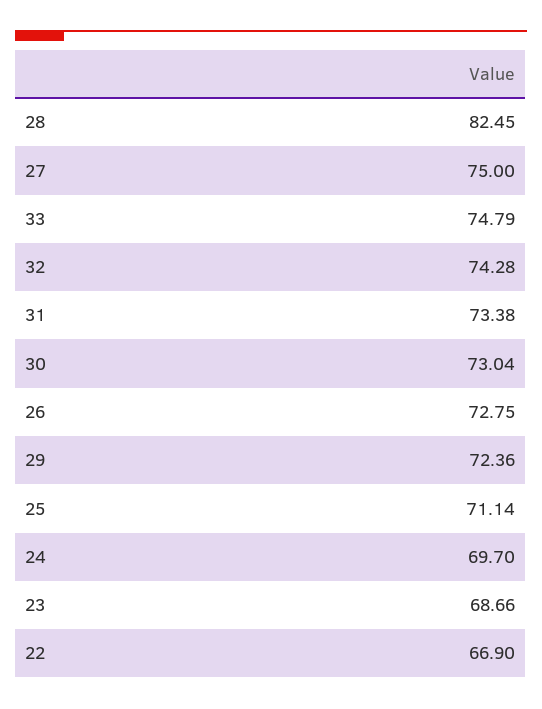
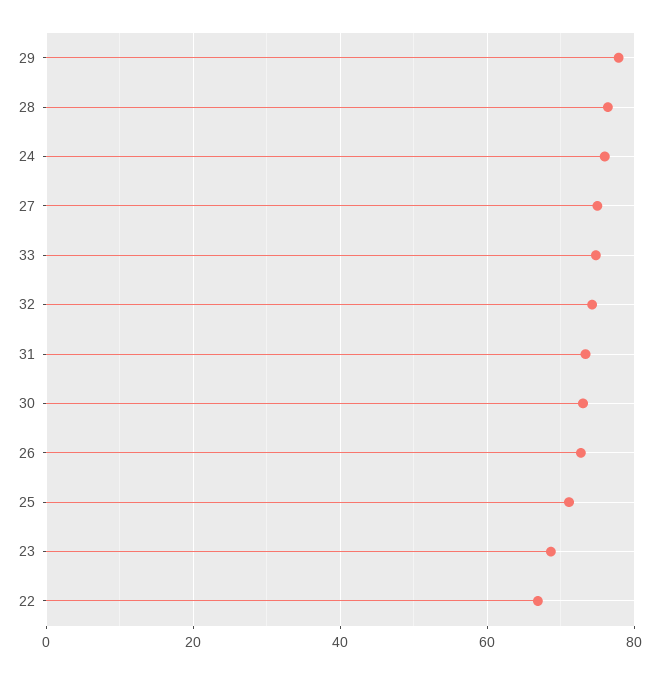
28: 82.45 -> 76
29: 72.36 -> 78
24: 69.7 -> 76

